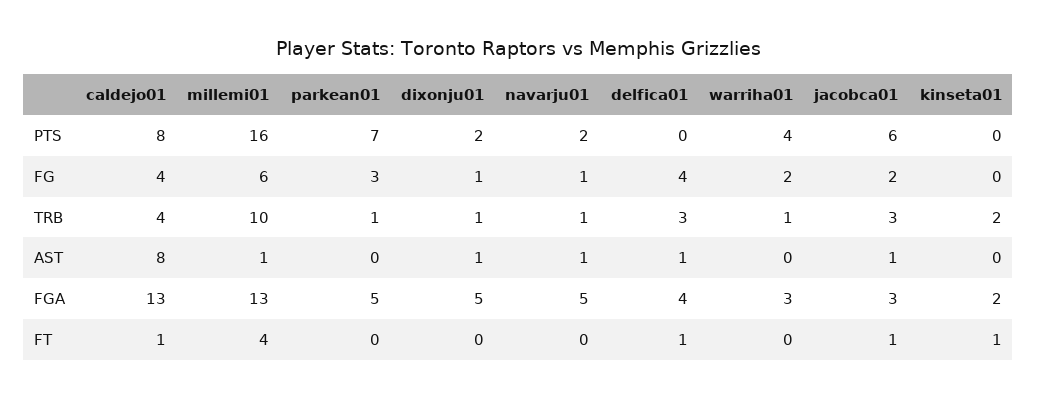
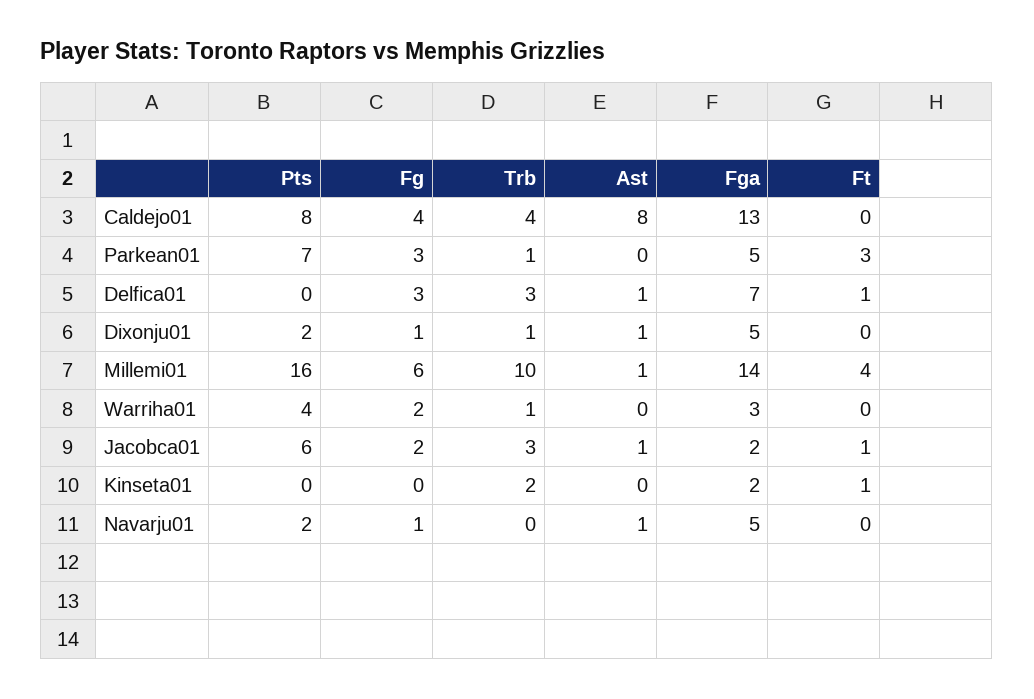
delfica01, FG: 4 -> 3
navarju01, TRB: 1 -> 0
millemi01, FGA: 13 -> 14
delfica01, FGA: 4 -> 7
jacobca01, FGA: 3 -> 2
caldejo01, FT: 1 -> 0
parkean01, FT: 0 -> 3

